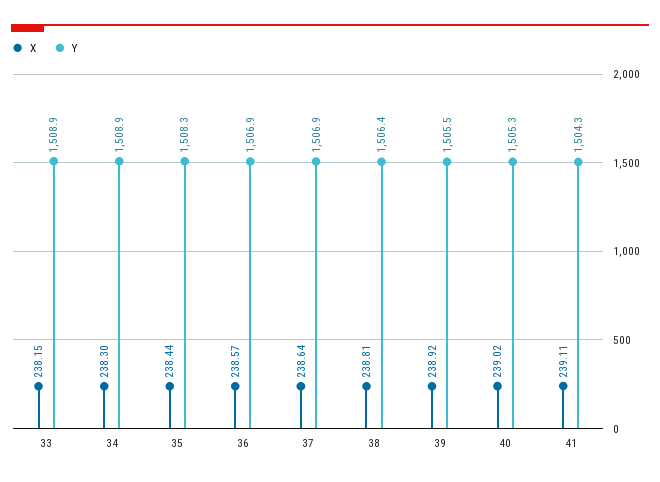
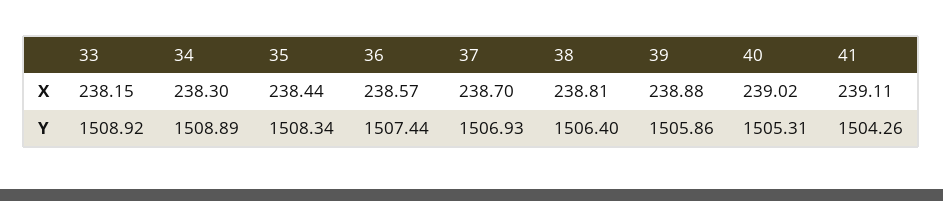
Y, 36: 1506.9 -> 1507.44
X, 37: 238.64 -> 238.7
X, 39: 238.92 -> 238.88
Y, 39: 1505.5 -> 1505.86

